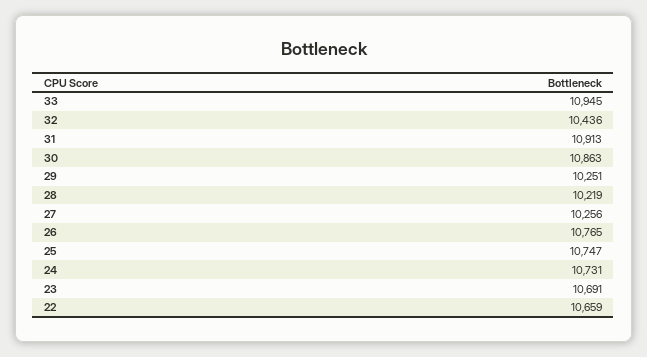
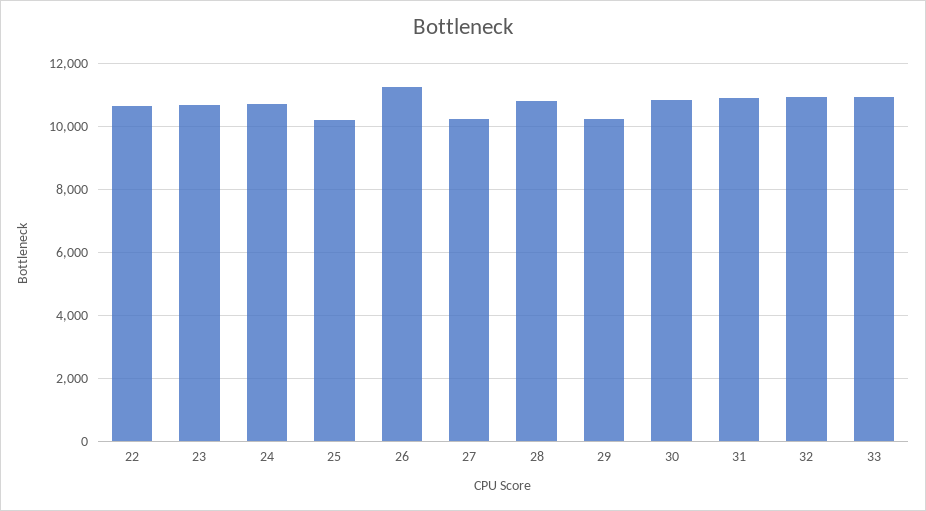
32: 10436 -> 11000
28: 10219 -> 10800
26: 10765 -> 11200
25: 10747 -> 10200

